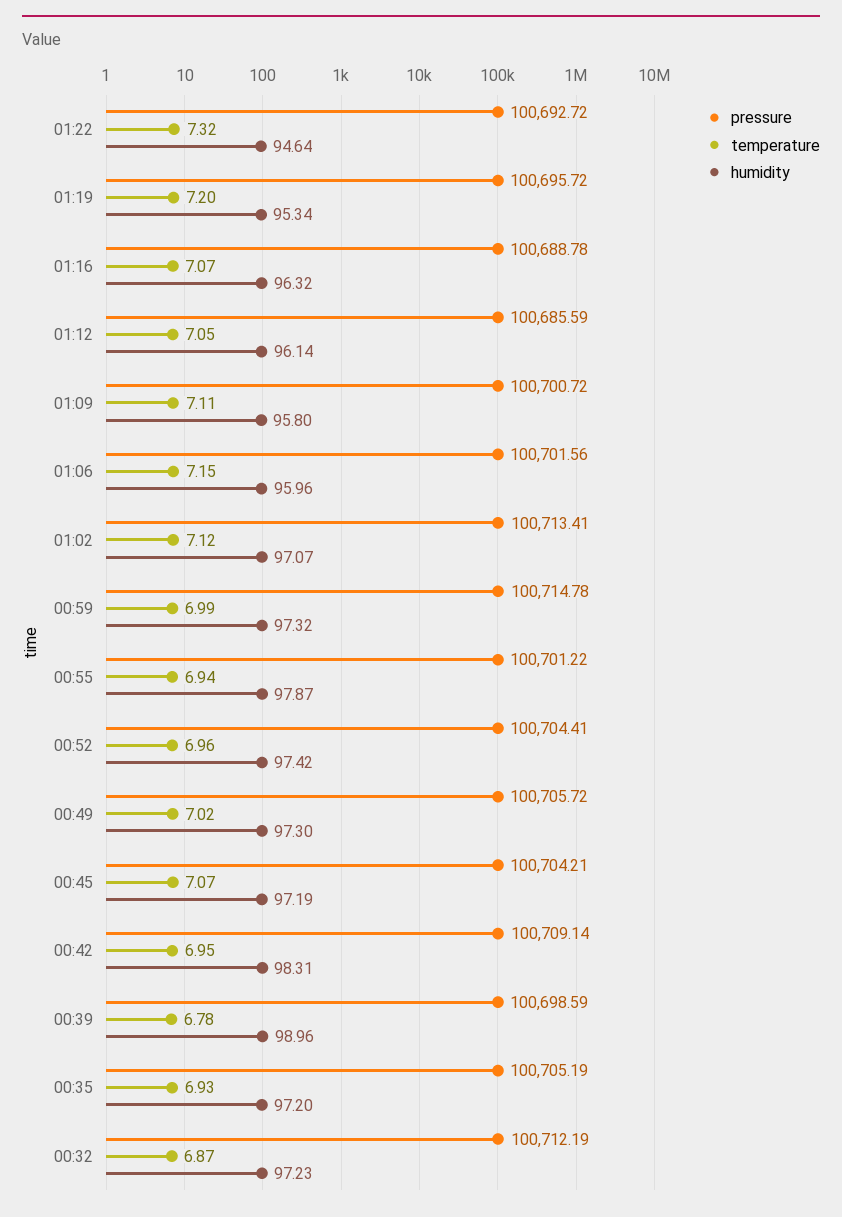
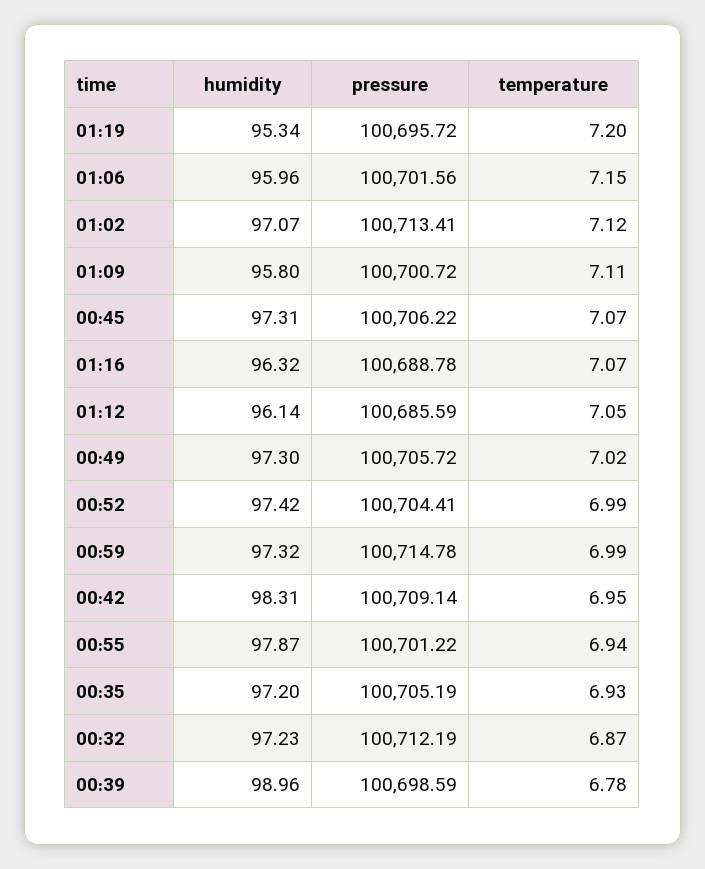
pressure, 01:22: 100692.72 -> none
temperature, 01:22: 7.32 -> none
humidity, 01:22: 94.64 -> none
temperature, 00:52: 6.96 -> 6.99
pressure, 00:45: 100704.21 -> 100706.22
humidity, 00:45: 97.19 -> 97.31

